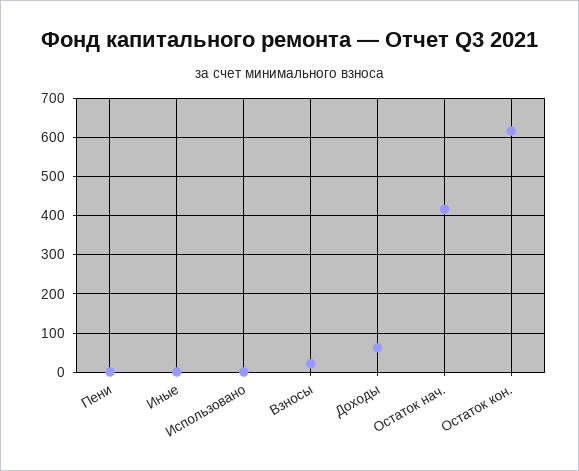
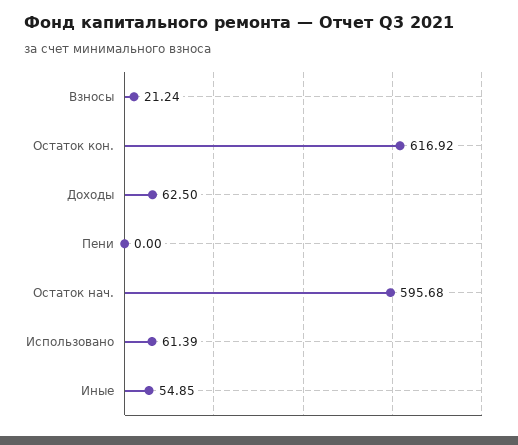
Иные: 0 -> 54.85
Использовано: 0 -> 61.39
Остаток нач.: 420 -> 595.68

